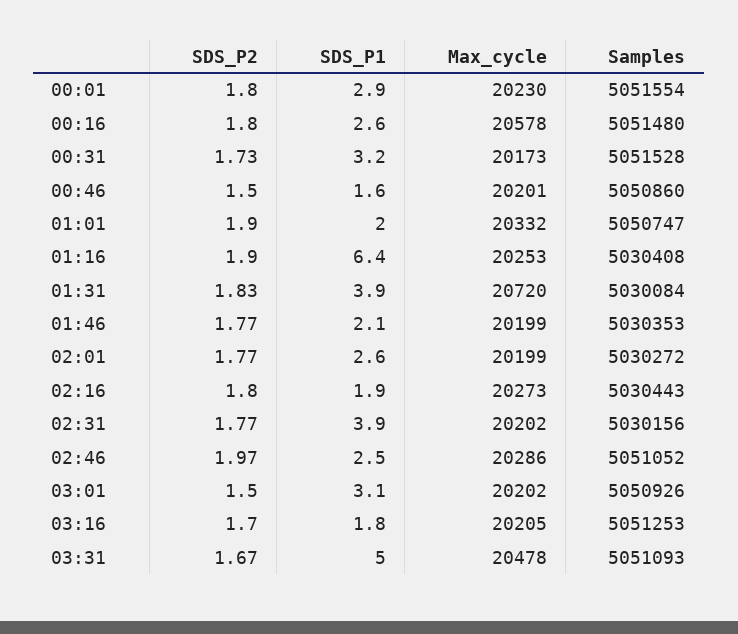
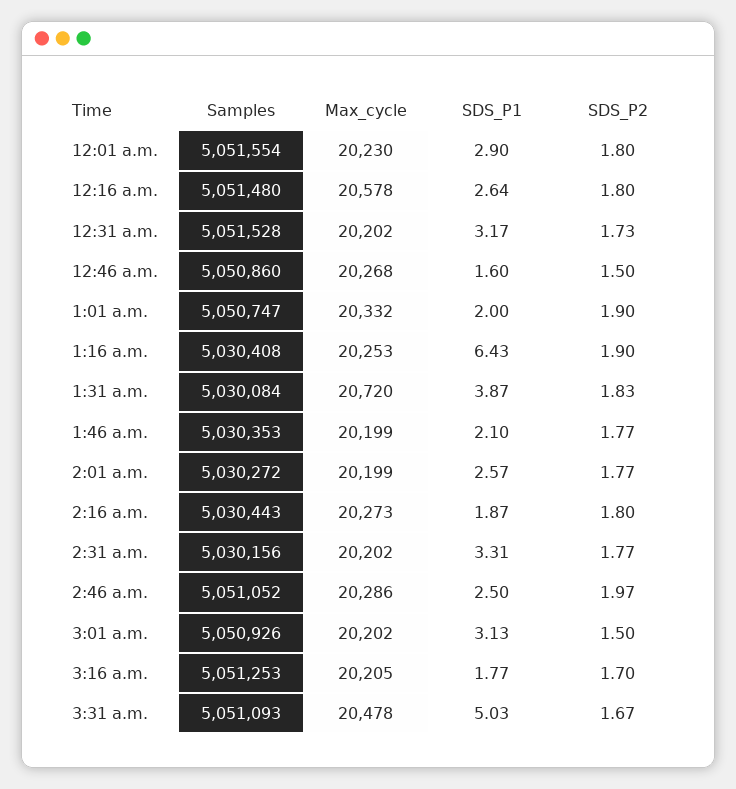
Max_cycle, 00:31: 20173 -> 20202
Max_cycle, 00:46: 20201 -> 20268
SDS_P1, 02:31: 3.9 -> 3.31

